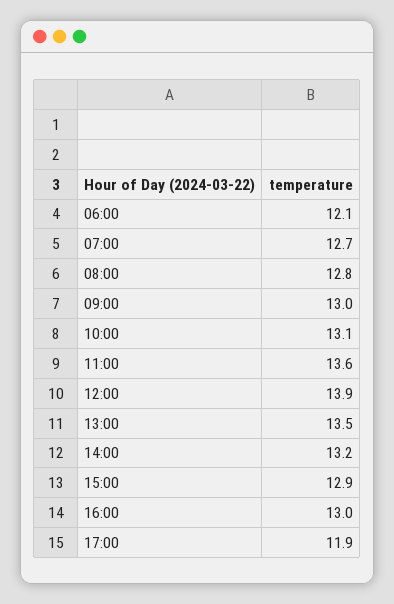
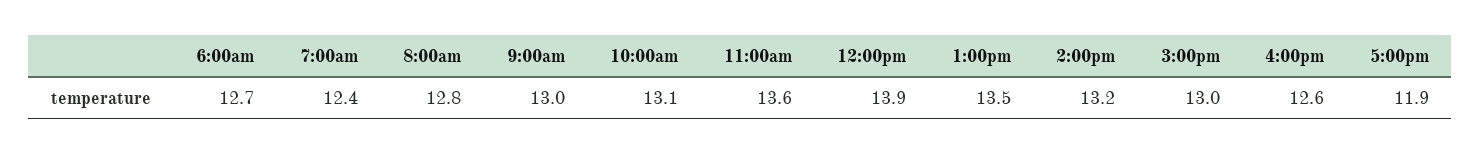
06:00: 12.1 -> 12.7
07:00: 12.7 -> 12.4
15:00: 12.9 -> 13
16:00: 13 -> 12.6

